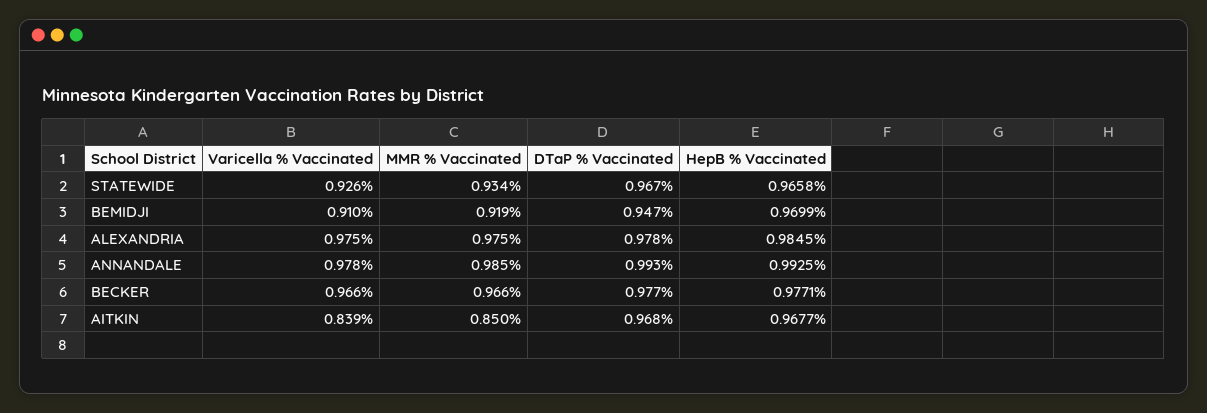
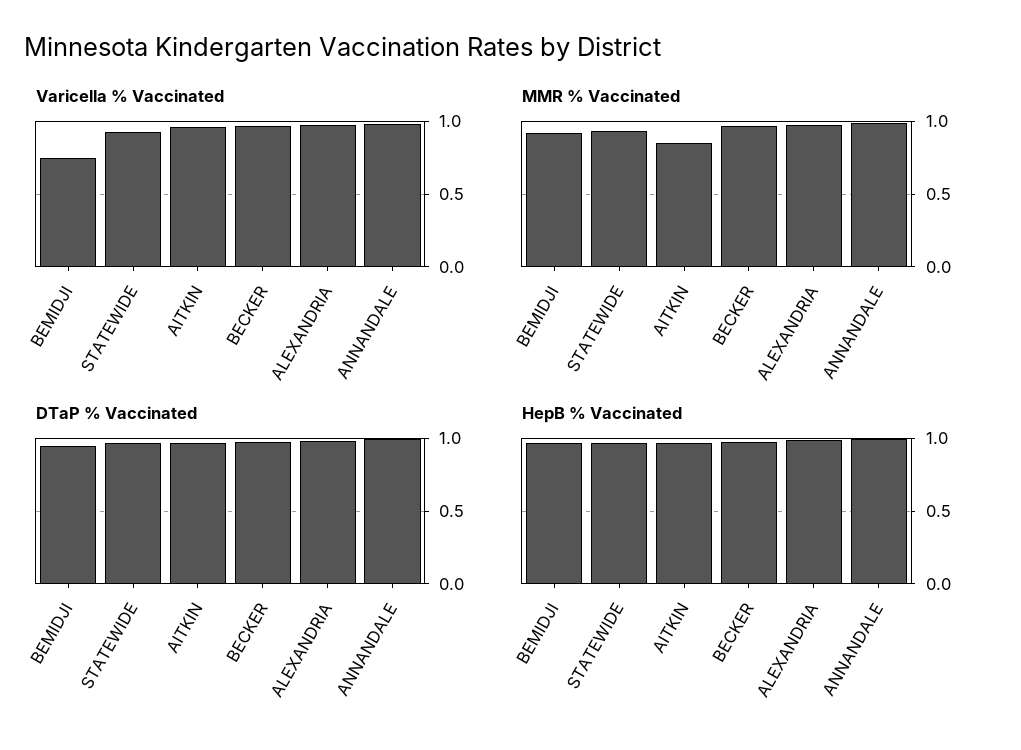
Varicella % Vaccinated, BEMIDJI: 0.91 -> 0.75
Varicella % Vaccinated, AITKIN: 0.839 -> 0.95

